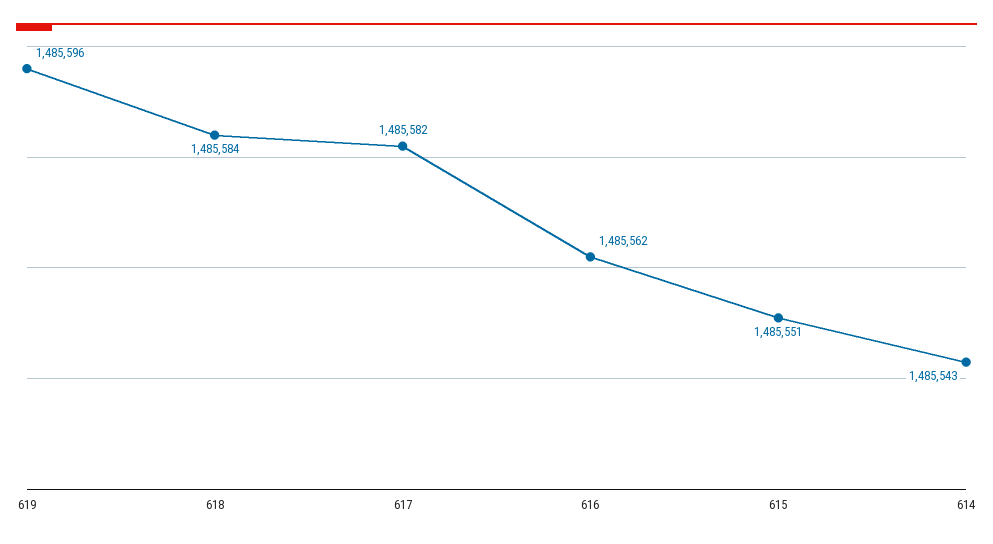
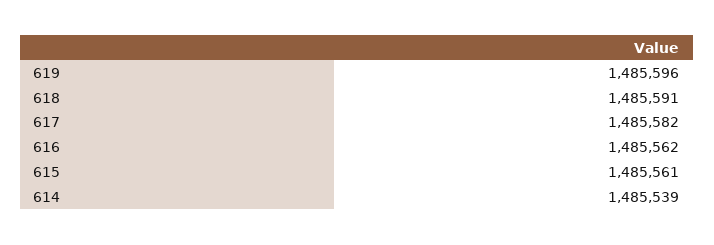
618: 1485584 -> 1485591
615: 1485551 -> 1485561
614: 1485543 -> 1485539

